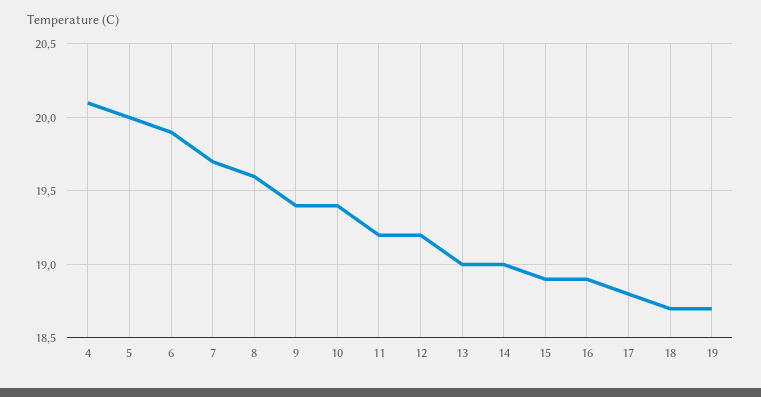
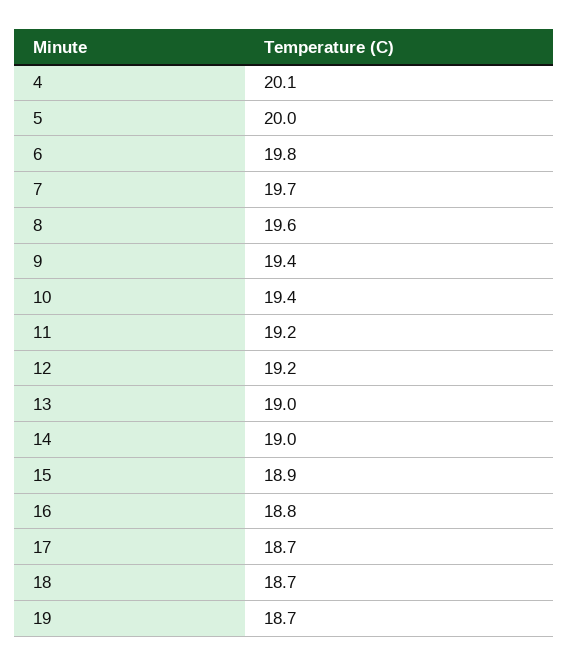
6: 19.9 -> 19.8
16: 18.9 -> 18.8
17: 18.8 -> 18.7

